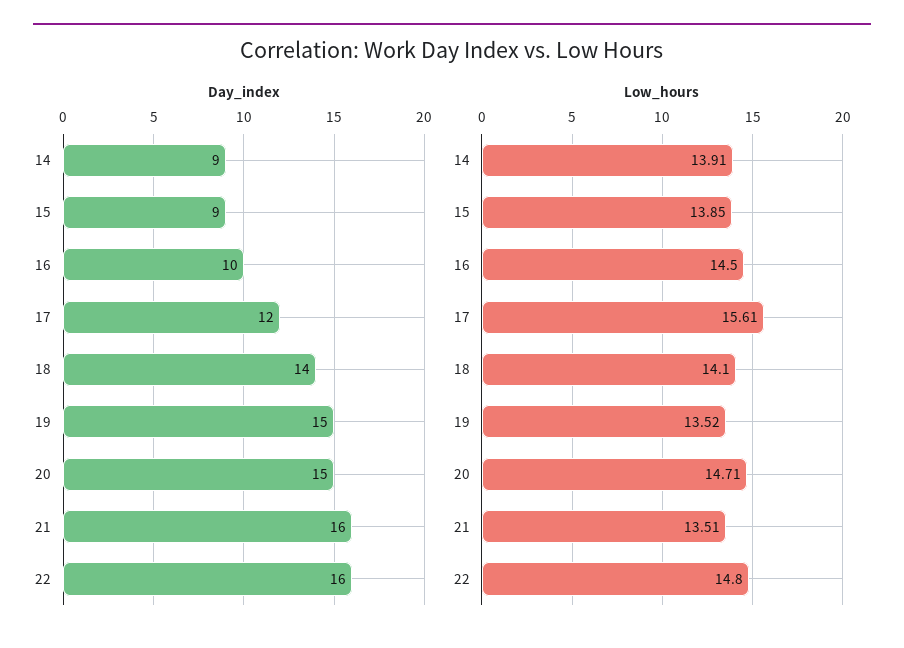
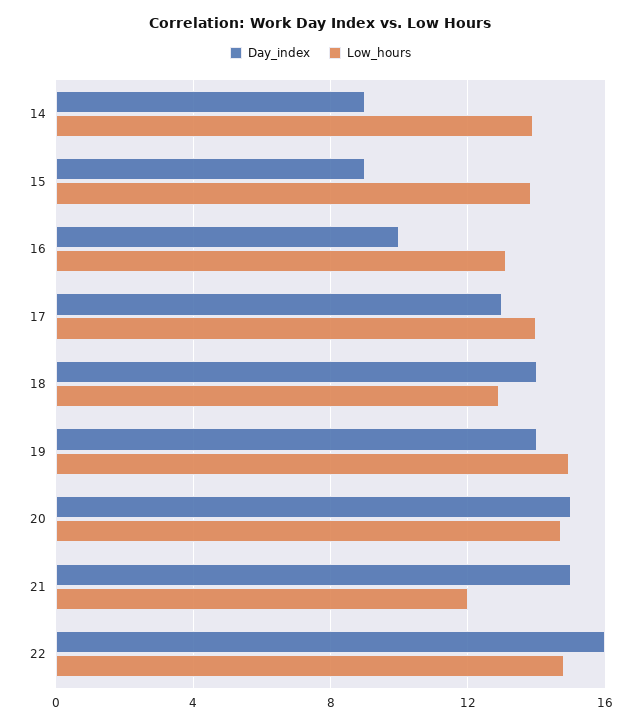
Day_index, 17: 12 -> 13
Day_index, 19: 15 -> 14
Day_index, 21: 16 -> 15
Low_hours, 16: 14.5 -> 13
Low_hours, 17: 15.61 -> 14
Low_hours, 18: 14.1 -> 13
Low_hours, 19: 13.52 -> 15
Low_hours, 21: 13.51 -> 12

